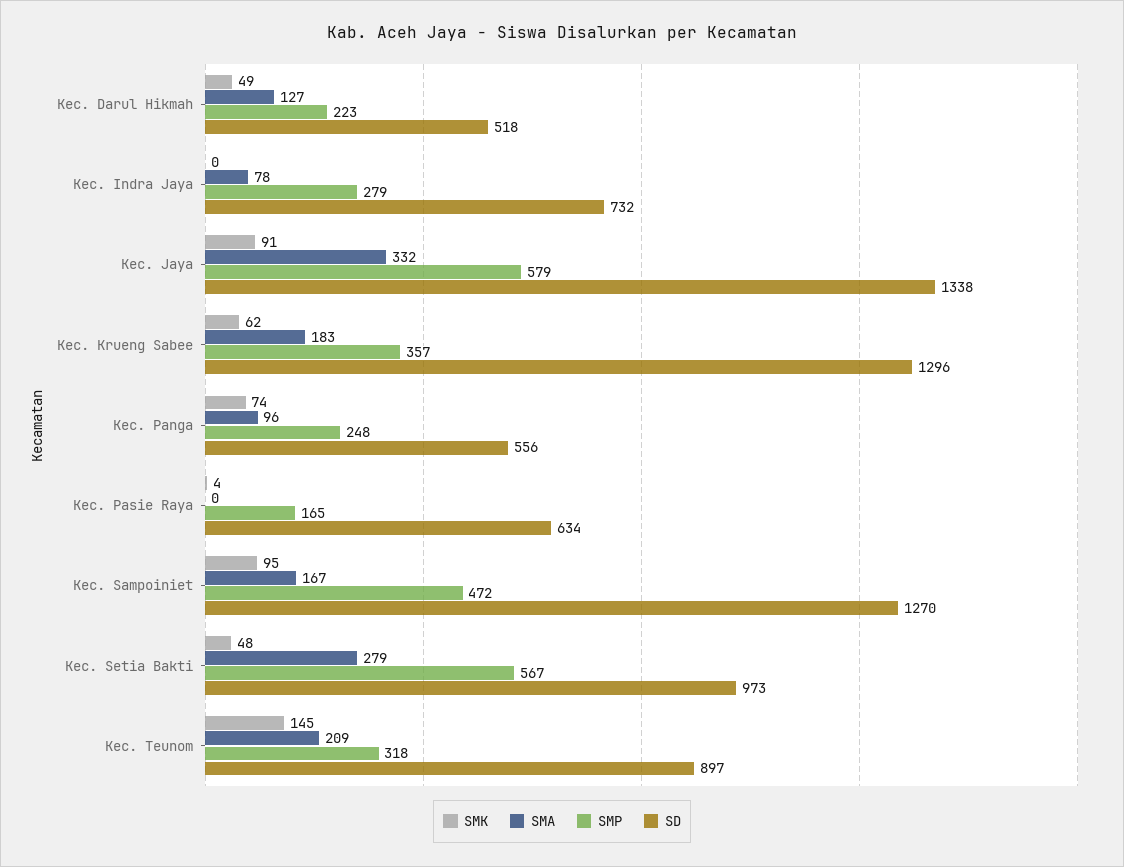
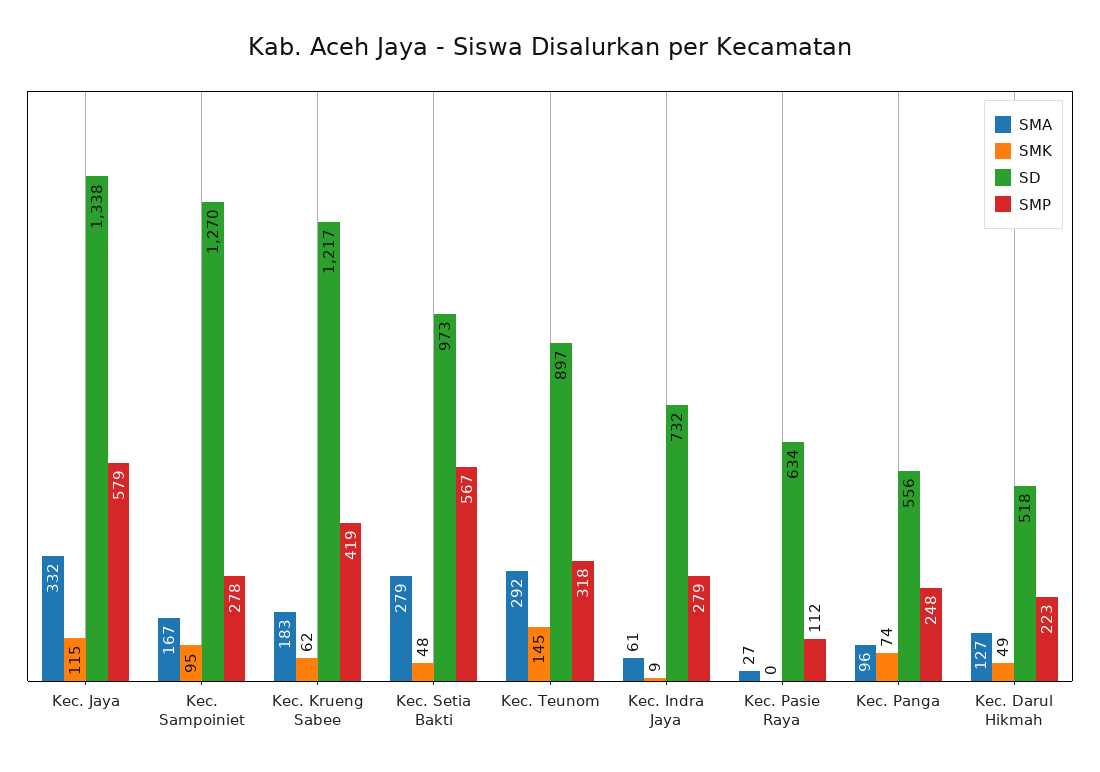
SMK, Kec. Indra Jaya: 0 -> 9
SMA, Kec. Indra Jaya: 78 -> 61
SMK, Kec. Jaya: 91 -> 115
SMP, Kec. Krueng Sabee: 357 -> 419
SD, Kec. Krueng Sabee: 1296 -> 1217
SMK, Kec. Pasie Raya: 4 -> 0
SMA, Kec. Pasie Raya: 0 -> 27
SMP, Kec. Pasie Raya: 165 -> 112
SMP, Kec. Sampoiniet: 472 -> 278
SMA, Kec. Teunom: 209 -> 292

